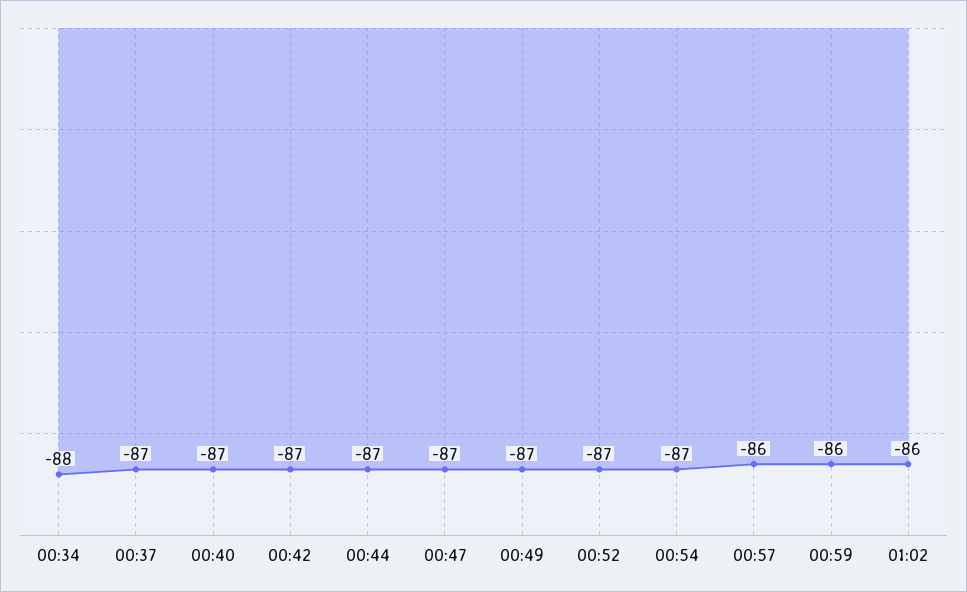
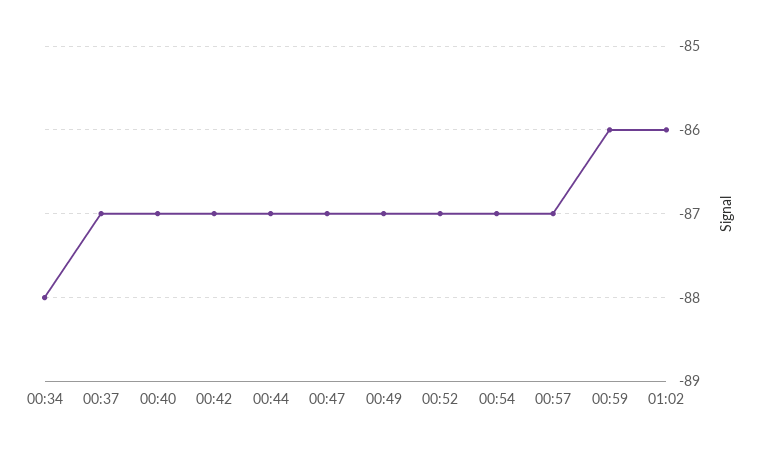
00:57: -86 -> -87

